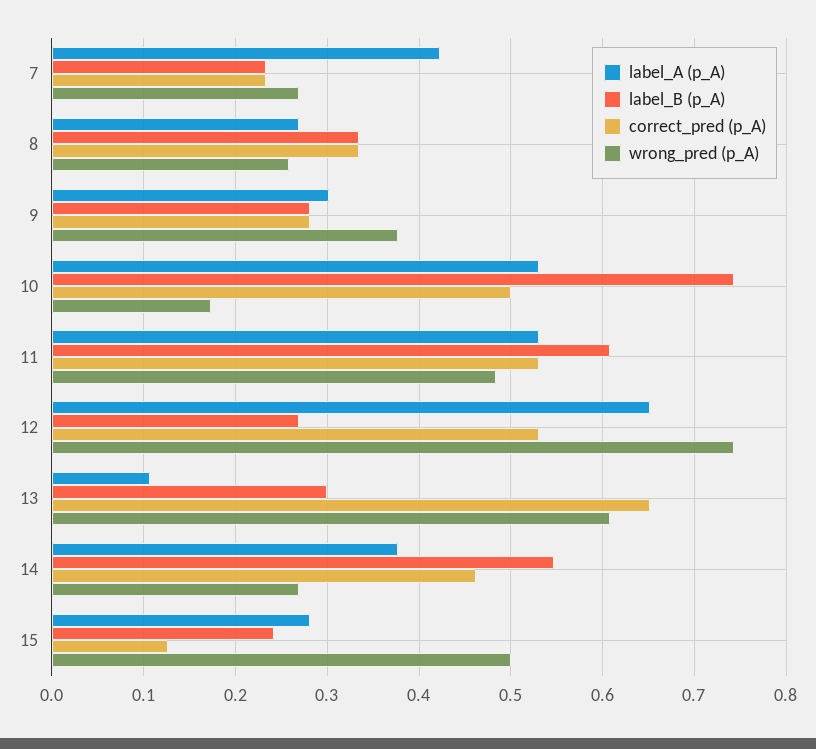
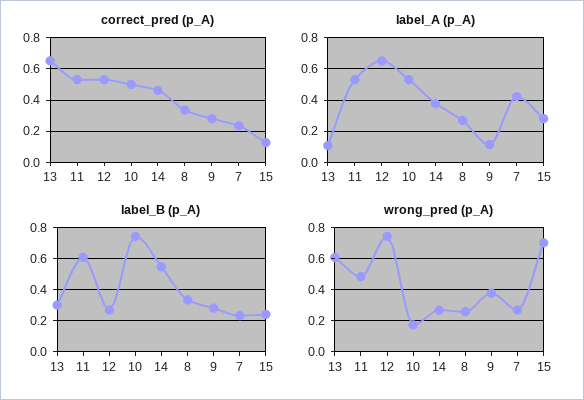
label_A (p_A), 9: 0.3 -> 0.1
wrong_pred (p_A), 15: 0.5 -> 0.7

